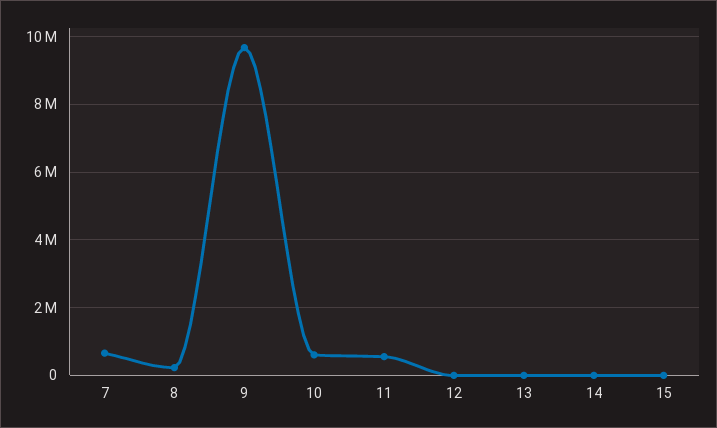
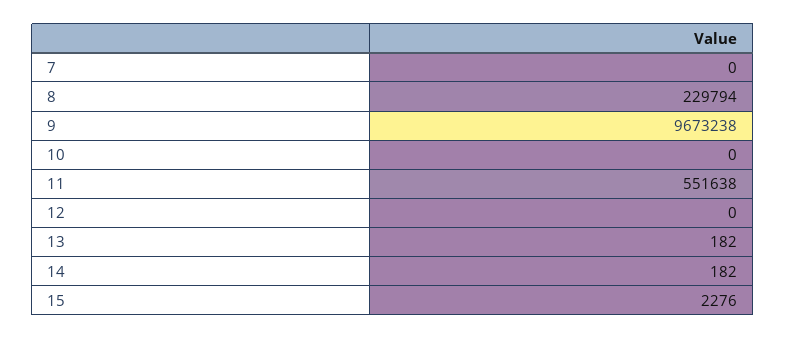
7: 600000 -> 0
10: 600000 -> 0

